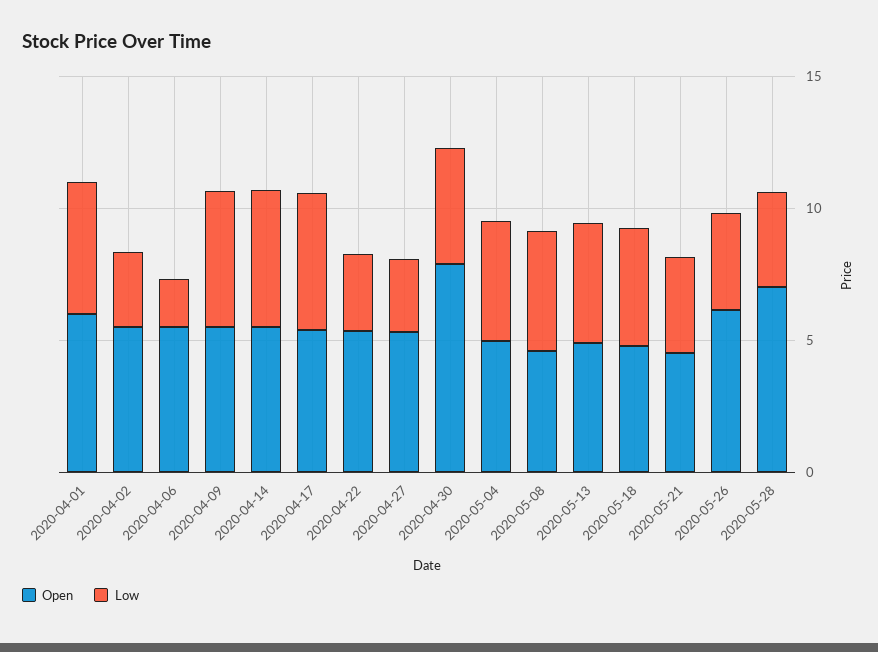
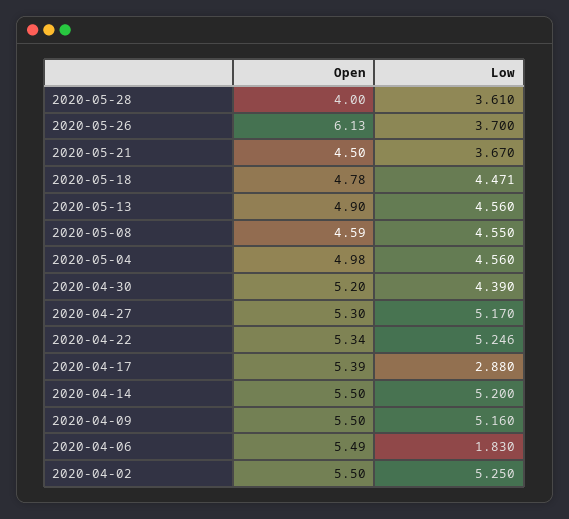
Open, 2020-04-01: 6 -> none
Low, 2020-04-01: 5 -> none
Low, 2020-04-02: 3 -> 5.25
Low, 2020-04-17: 5 -> 2.88
Low, 2020-04-22: 3 -> 5.246
Low, 2020-04-27: 3 -> 5.17
Open, 2020-04-30: 8 -> 5.2
Open, 2020-05-28: 7 -> 4

